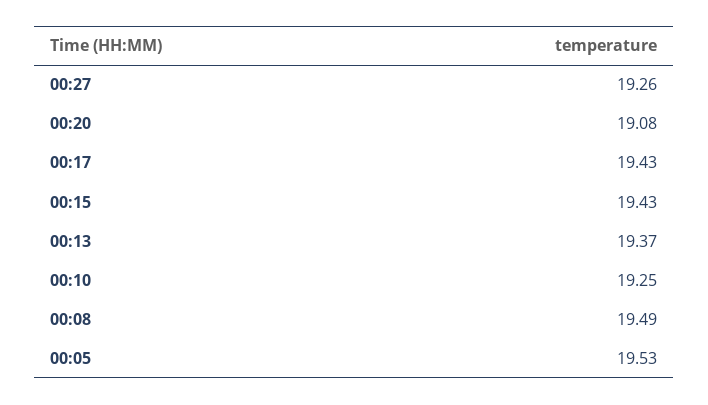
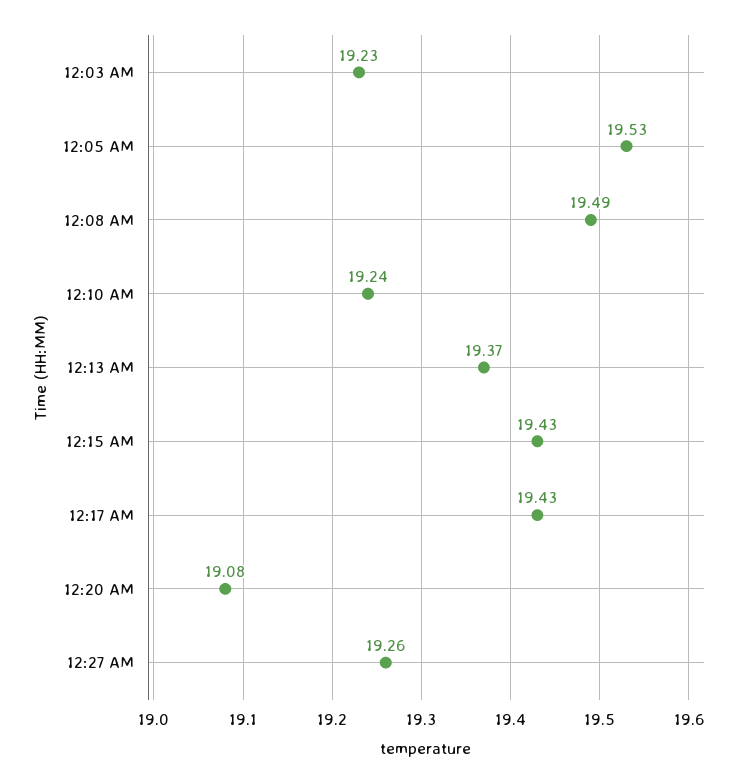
00:10: 19.25 -> 19.24
12:03 AM: none -> 19.23

